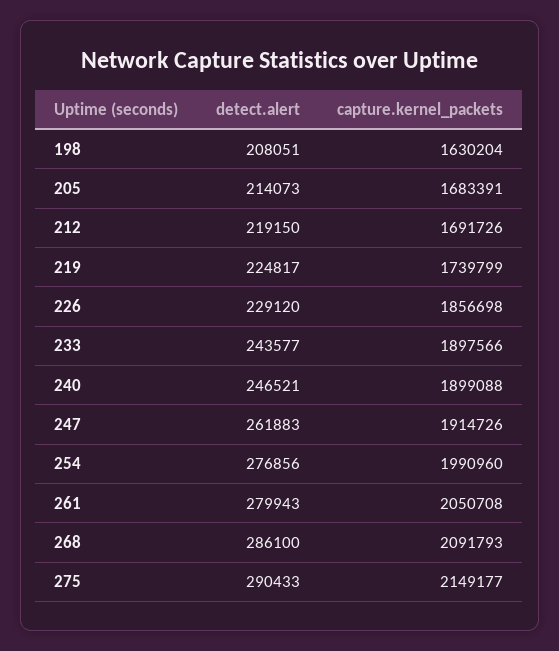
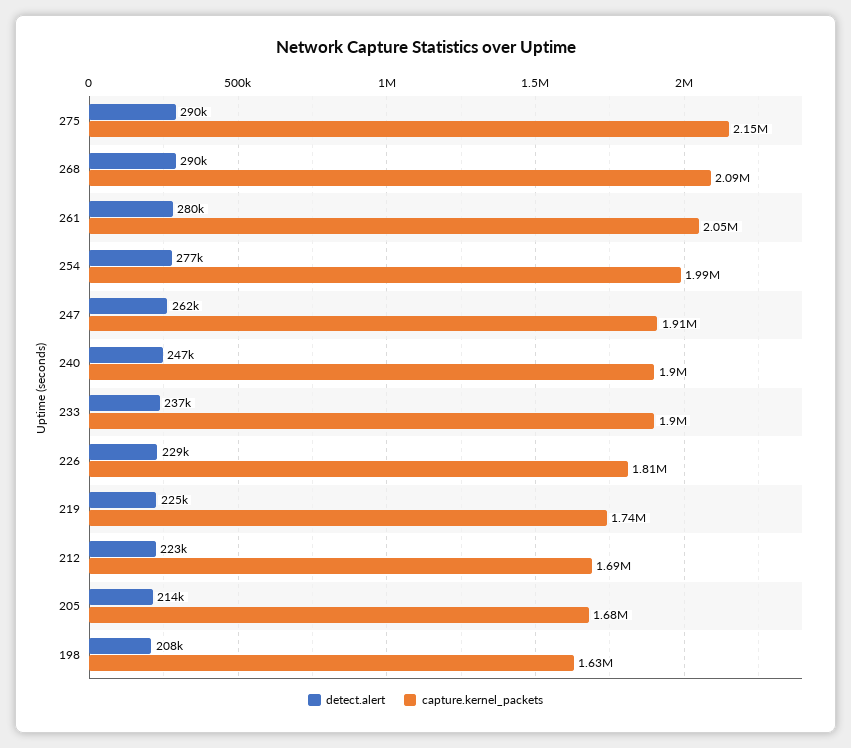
detect.alert, 212: 219150 -> 223000
capture.kernel_packets, 226: 1856698 -> 1810000
detect.alert, 233: 243577 -> 237000
detect.alert, 268: 286100 -> 290000

